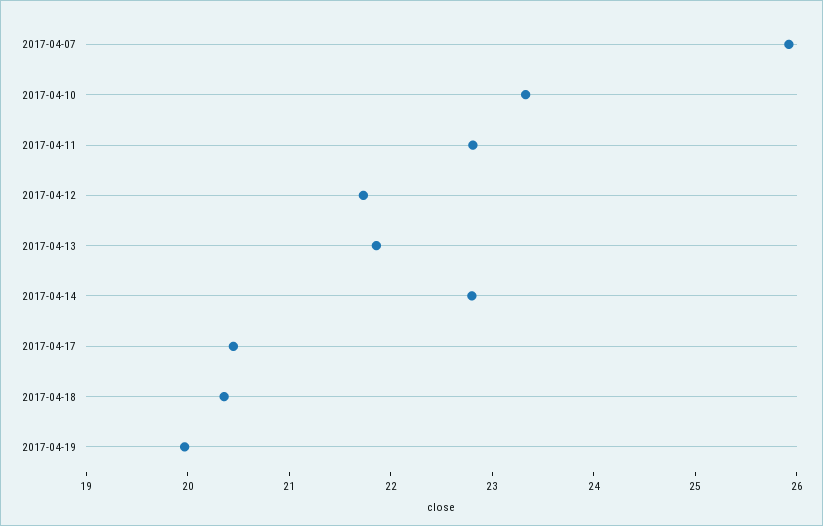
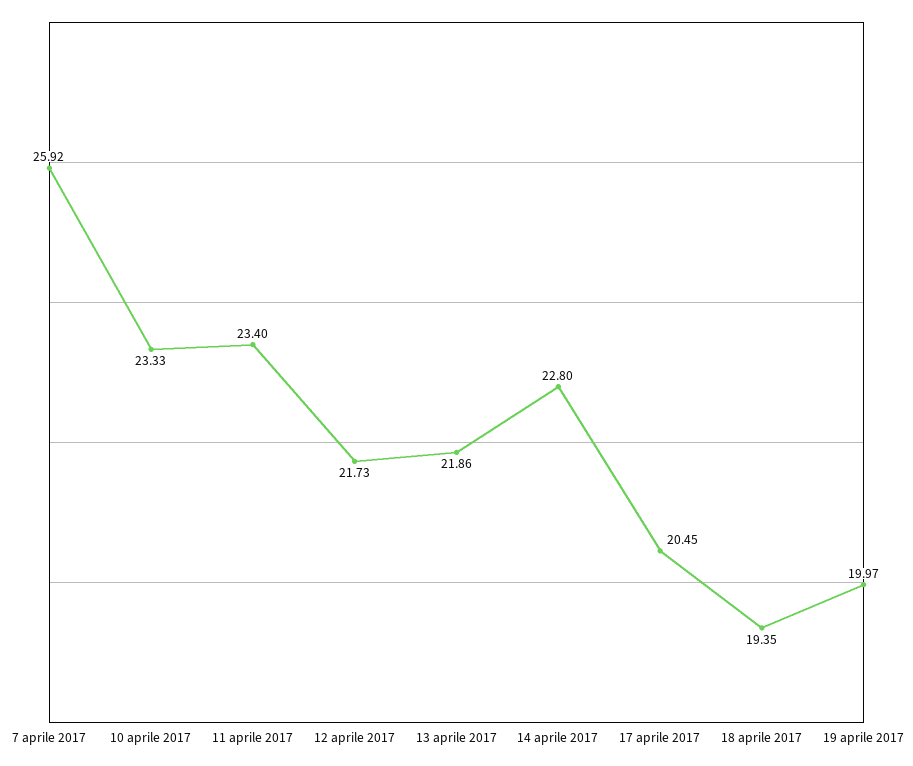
2017-04-11: 22.8 -> 23.4
2017-04-18: 20.4 -> 19.35

